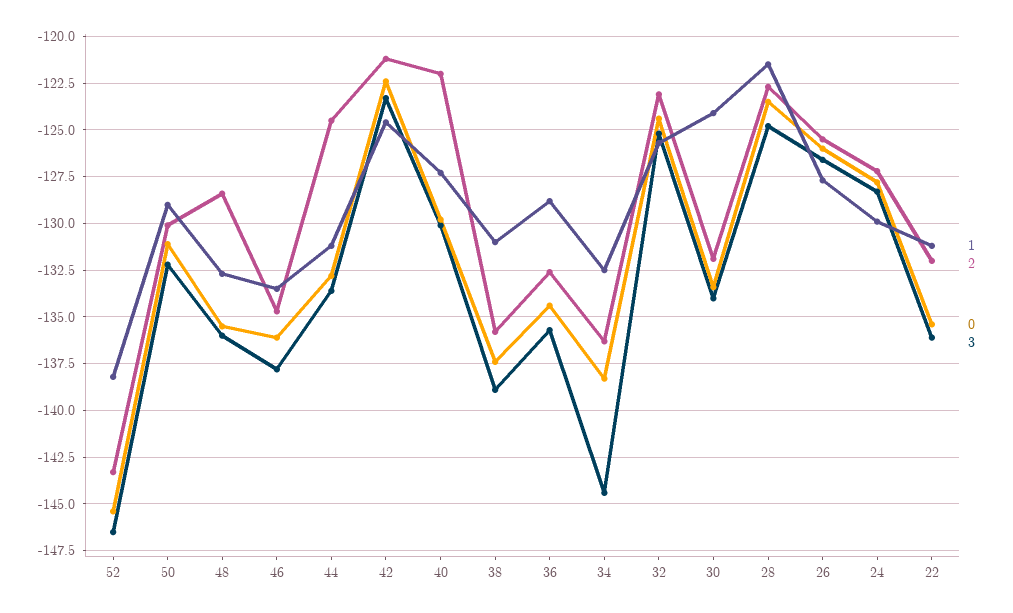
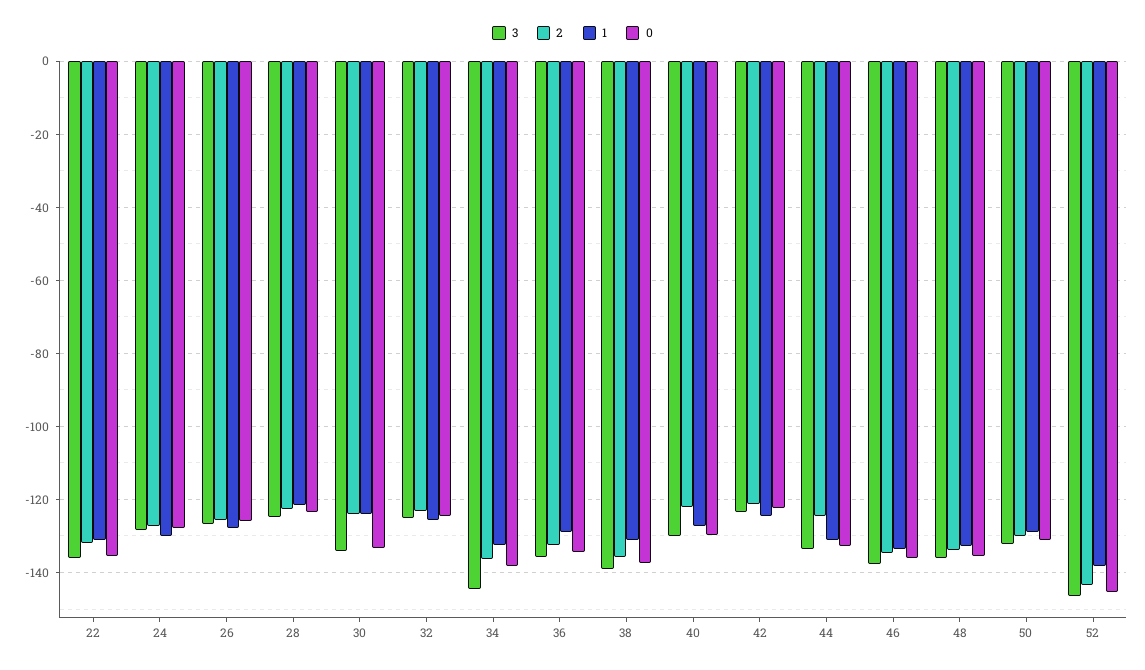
2, 48: -128.5 -> -134
2, 30: -132 -> -124

